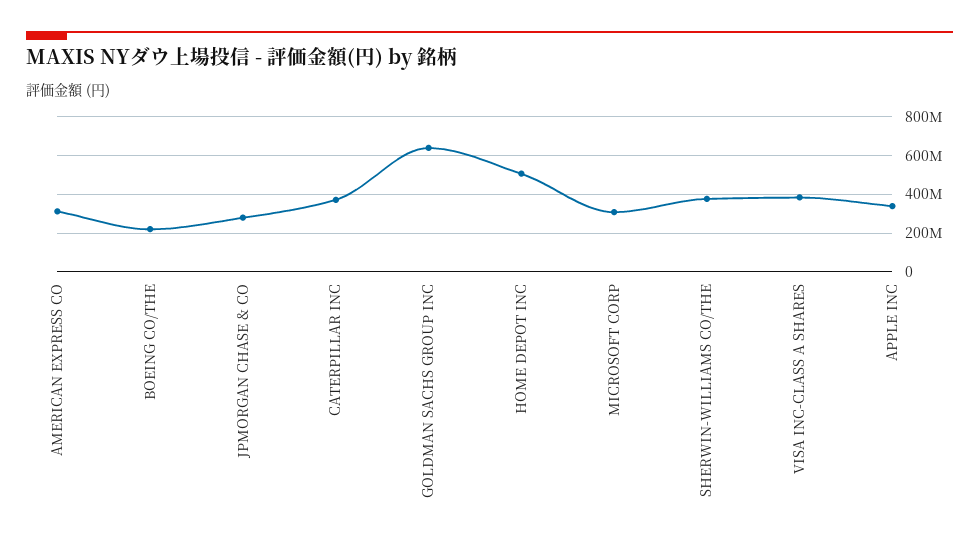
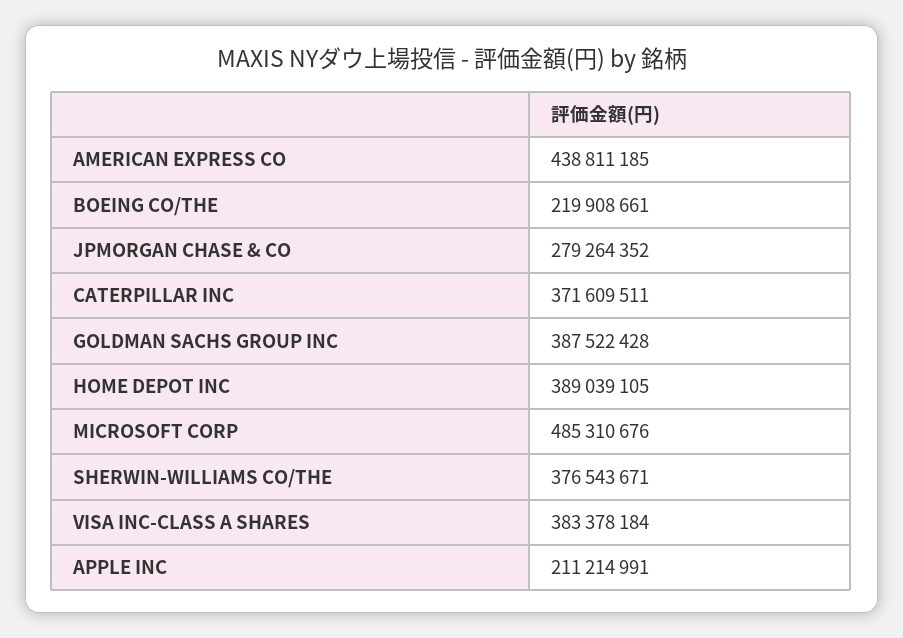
AMERICAN EXPRESS CO: 300000000 -> 438811185
GOLDMAN SACHS GROUP INC: 650000000 -> 387522428
HOME DEPOT INC: 500000000 -> 389039105
MICROSOFT CORP: 300000000 -> 485310676
APPLE INC: 350000000 -> 211214991

